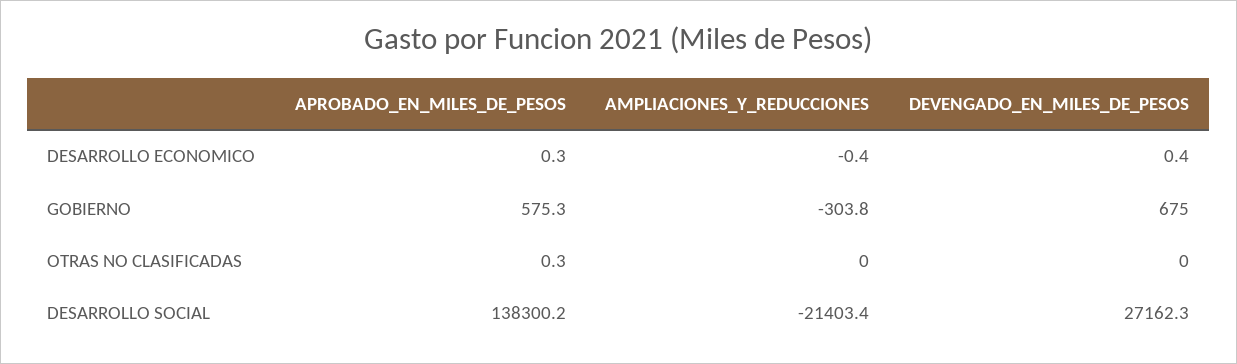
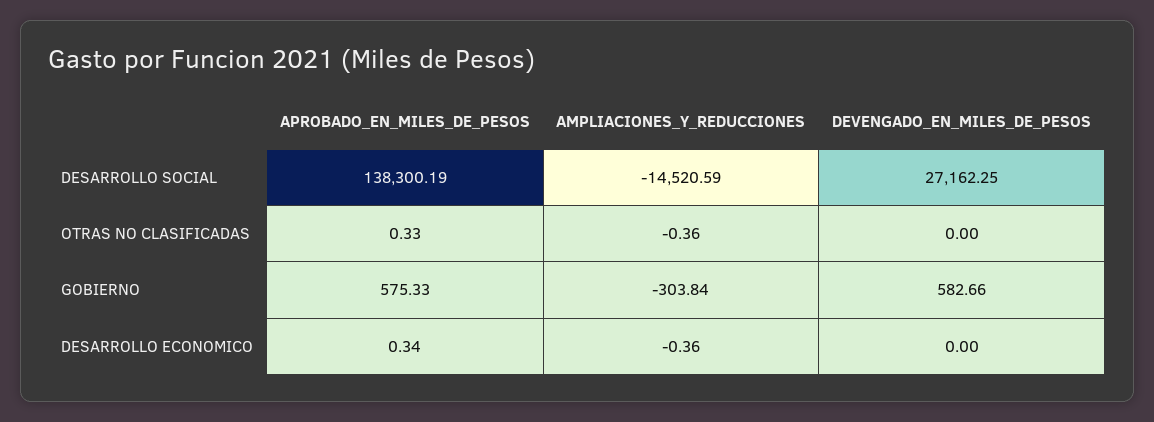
DEVENGADO_EN_MILES_DE_PESOS, DESARROLLO ECONOMICO: 0.4 -> 0
DEVENGADO_EN_MILES_DE_PESOS, GOBIERNO: 675 -> 582.66
AMPLIACIONES_Y_REDUCCIONES, OTRAS NO CLASIFICADAS: 0 -> -0.36
AMPLIACIONES_Y_REDUCCIONES, DESARROLLO SOCIAL: -21403.4 -> -14520.59

